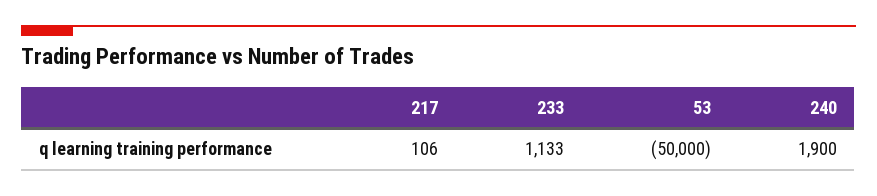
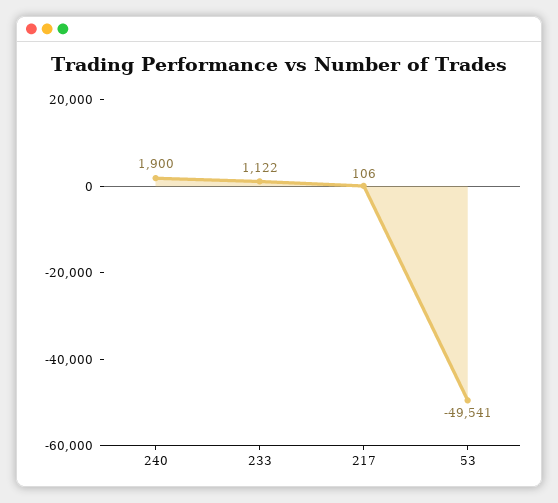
233: 1133 -> 1122
53: -50000 -> -49541

